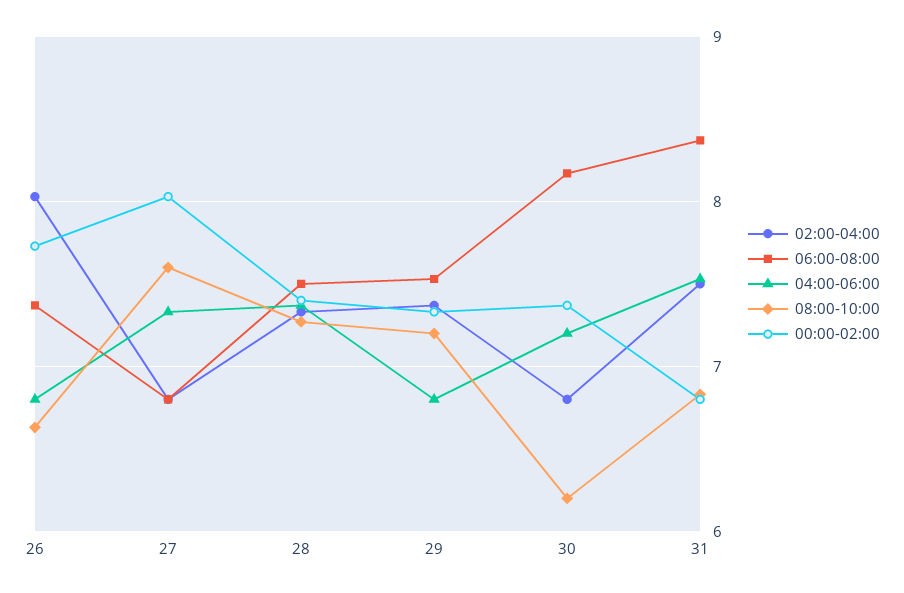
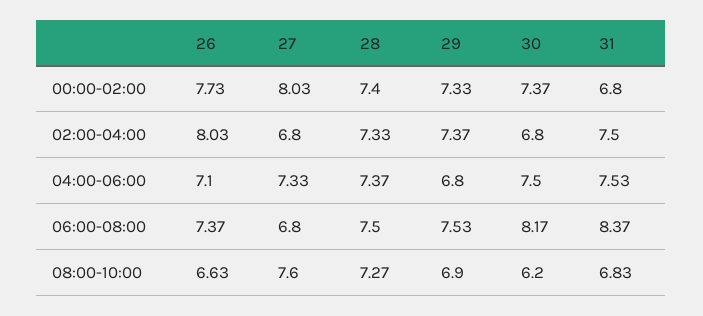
04:00-06:00, 26: 6.8 -> 7.1
08:00-10:00, 29: 7.2 -> 6.9
04:00-06:00, 30: 7.2 -> 7.5

